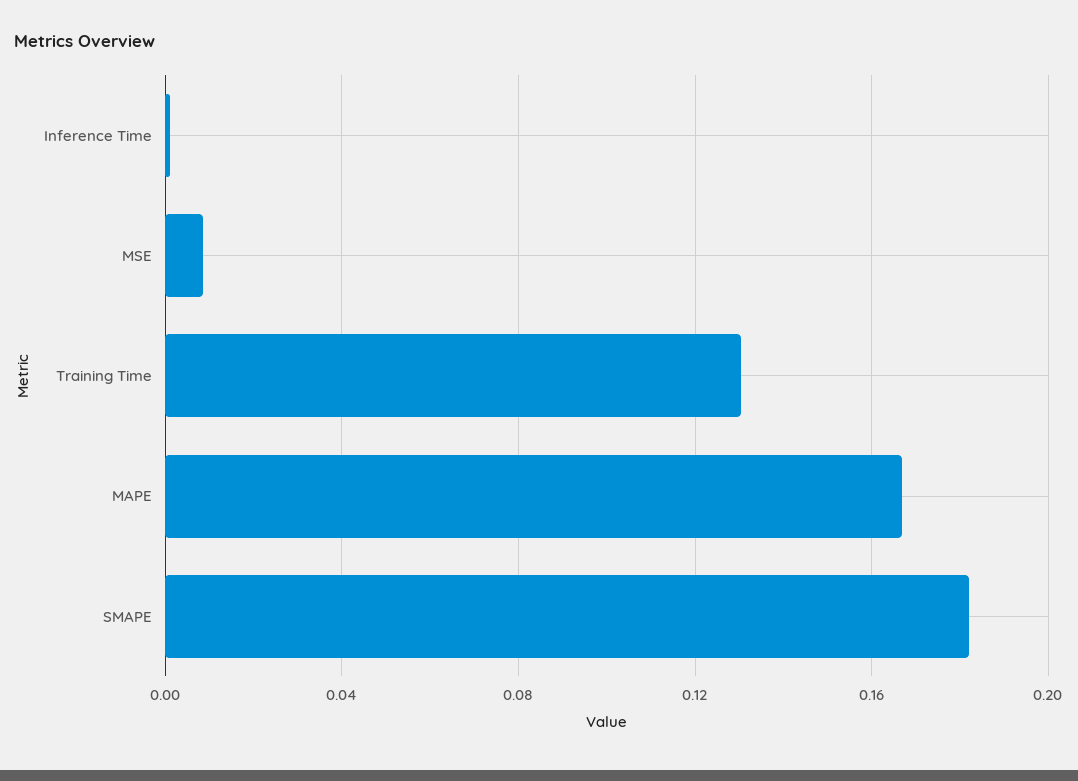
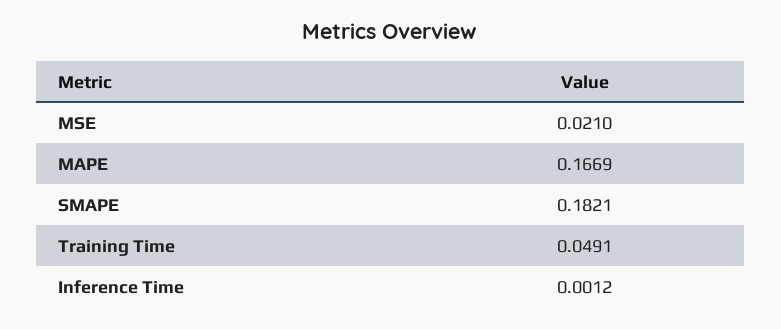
MSE: 0.01 -> 0.021
Training Time: 0.13 -> 0.0491

